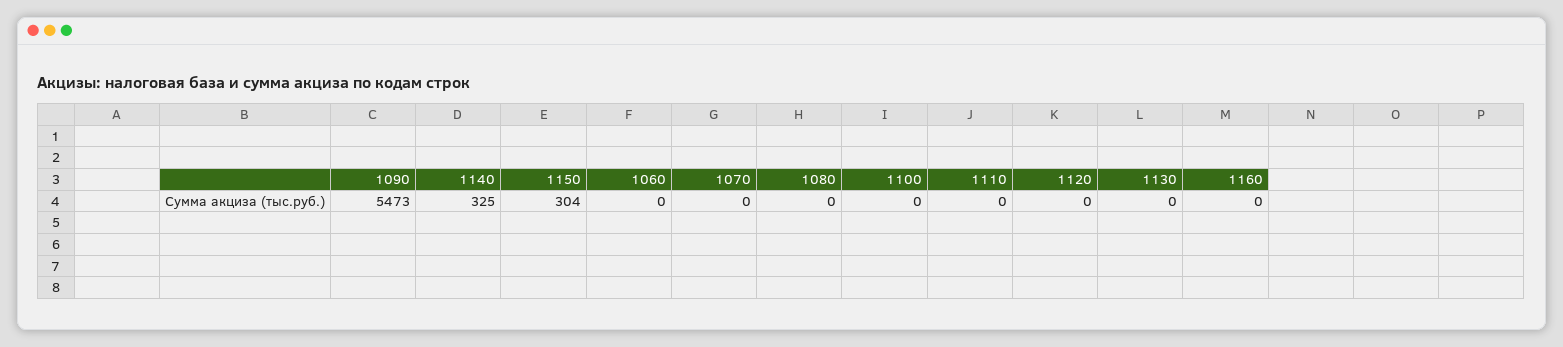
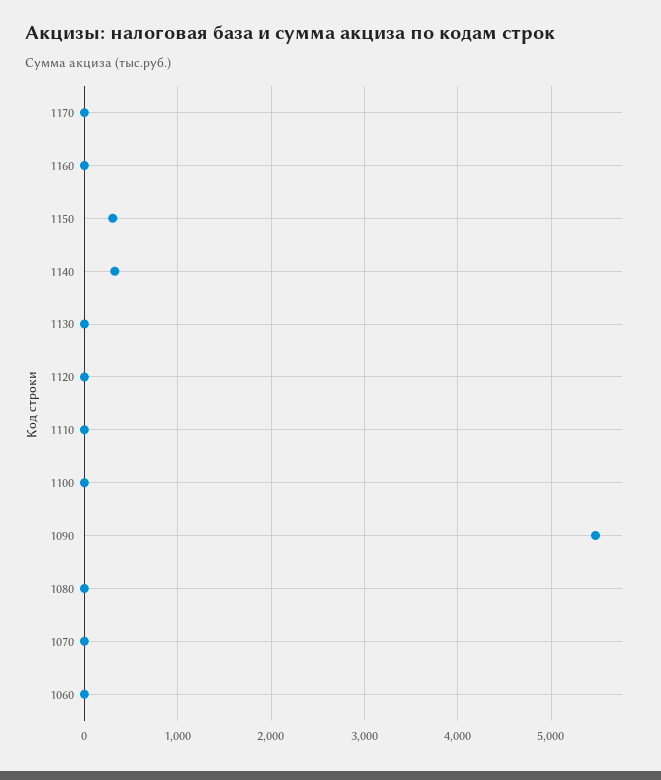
1170: none -> 0

